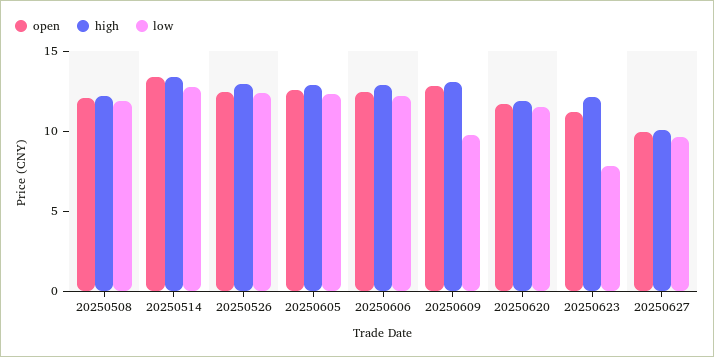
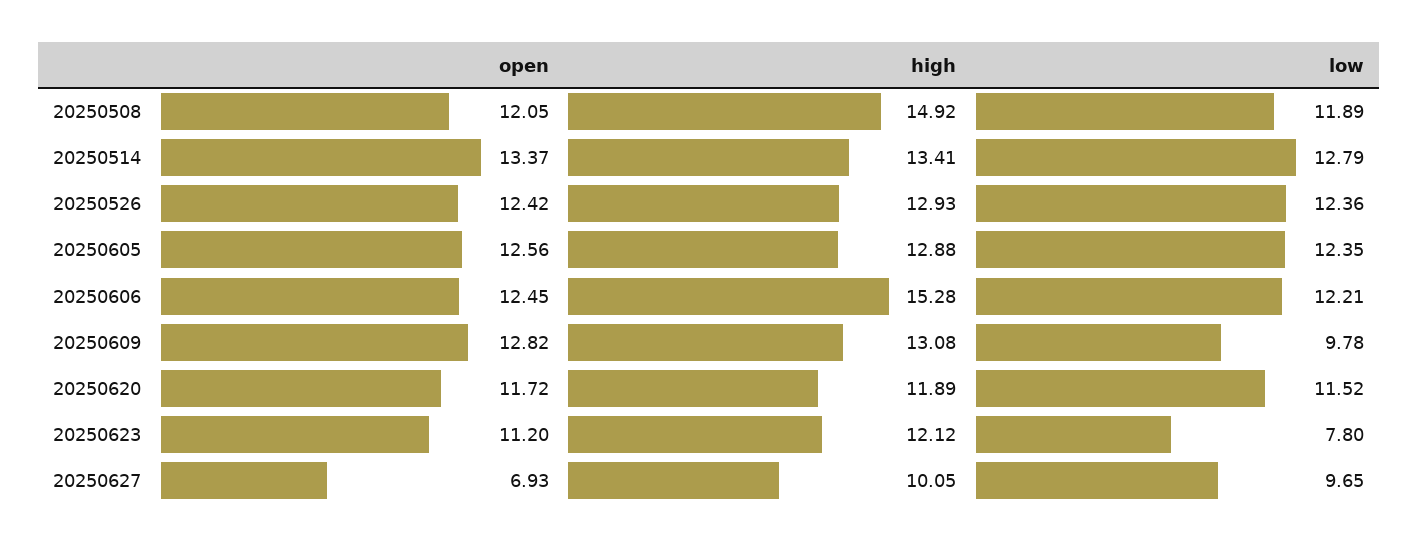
high, 20250508: 12 -> 14.92
high, 20250606: 13 -> 15.28
open, 20250627: 10 -> 6.93

